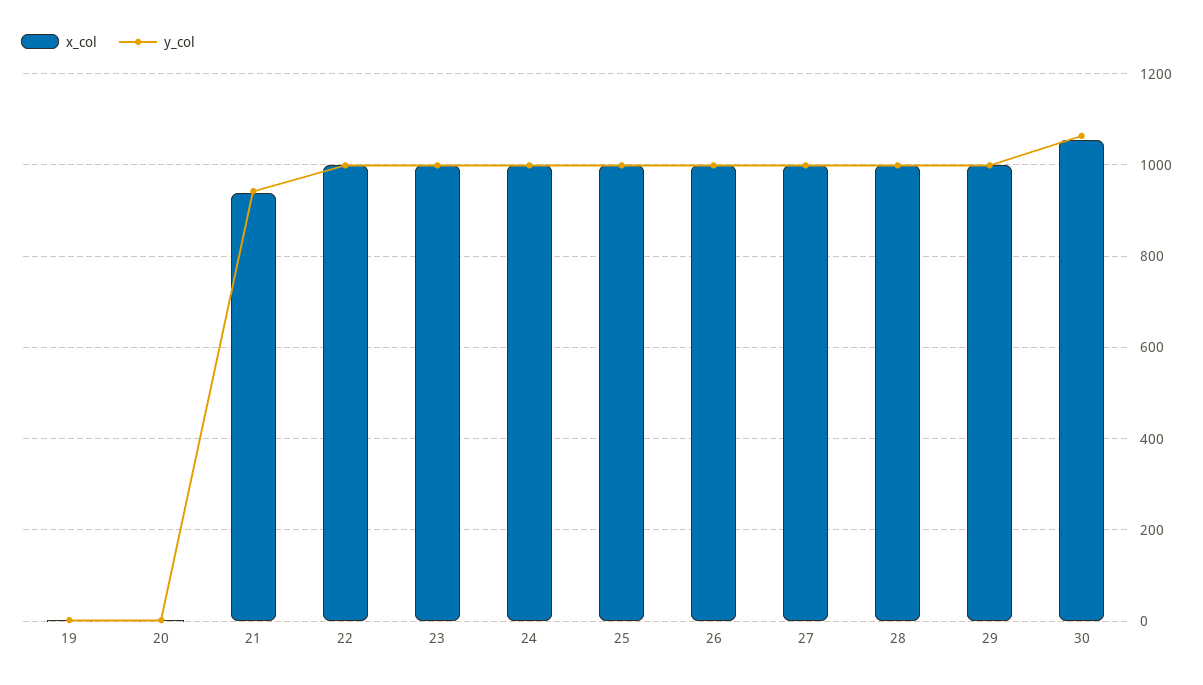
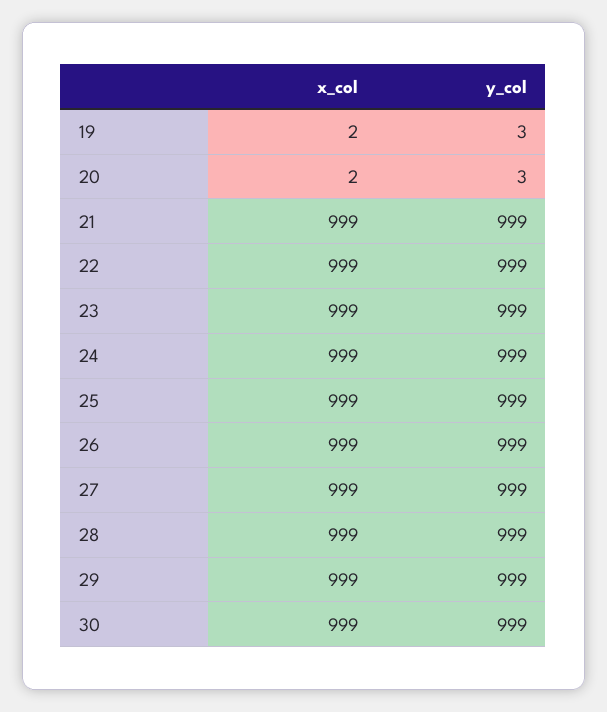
x_col, 21: 940 -> 999
y_col, 21: 940 -> 999
x_col, 30: 1060 -> 999
y_col, 30: 1060 -> 999

